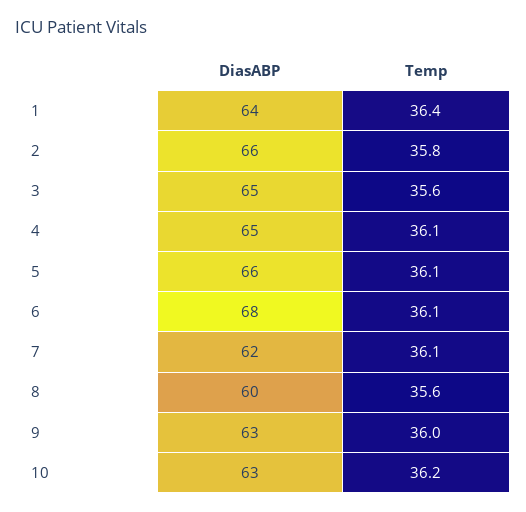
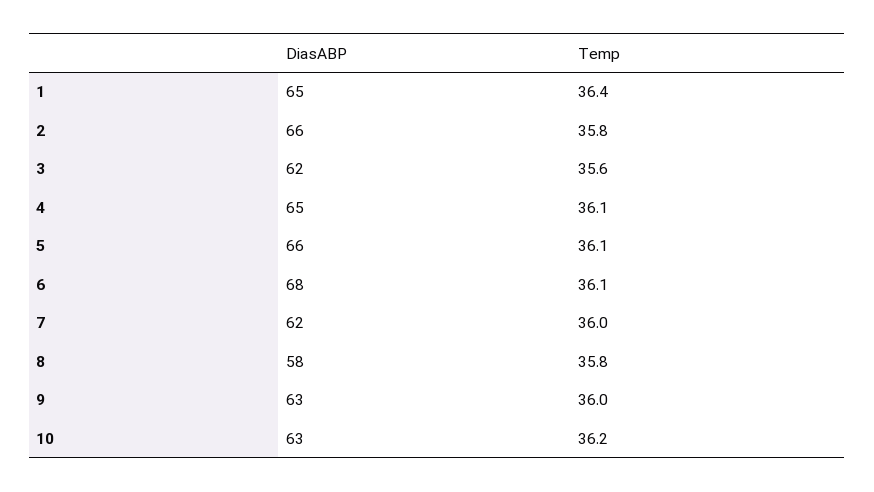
DiasABP, 1: 64 -> 65
DiasABP, 3: 65 -> 62
Temp, 7: 36.1 -> 36
DiasABP, 8: 60 -> 58
Temp, 8: 35.6 -> 35.8

